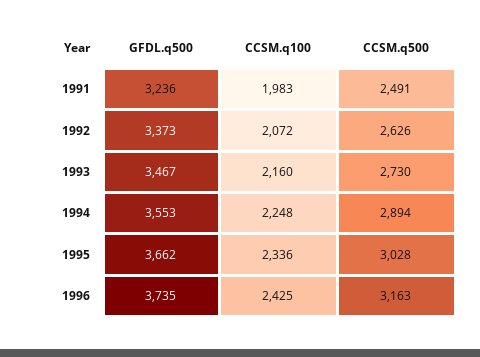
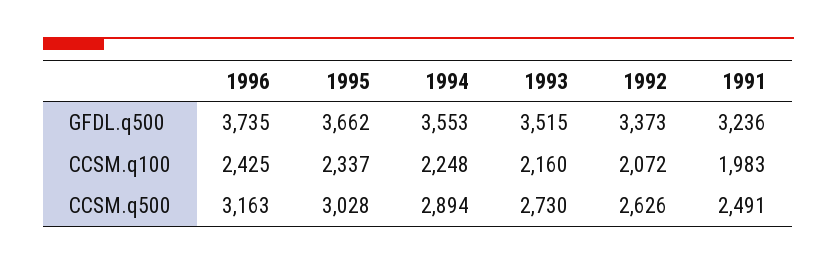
GFDL.q500, 1993: 3467 -> 3515
CCSM.q100, 1995: 2336 -> 2337

